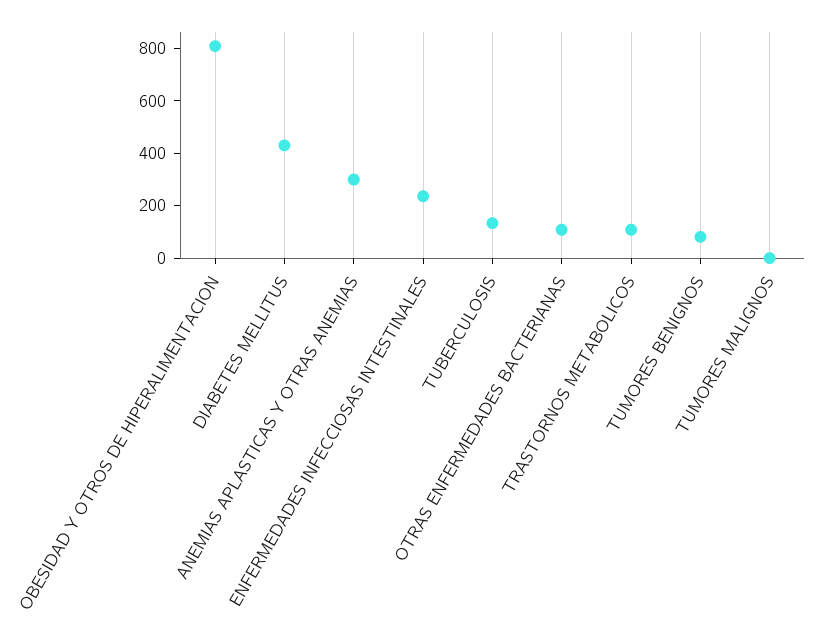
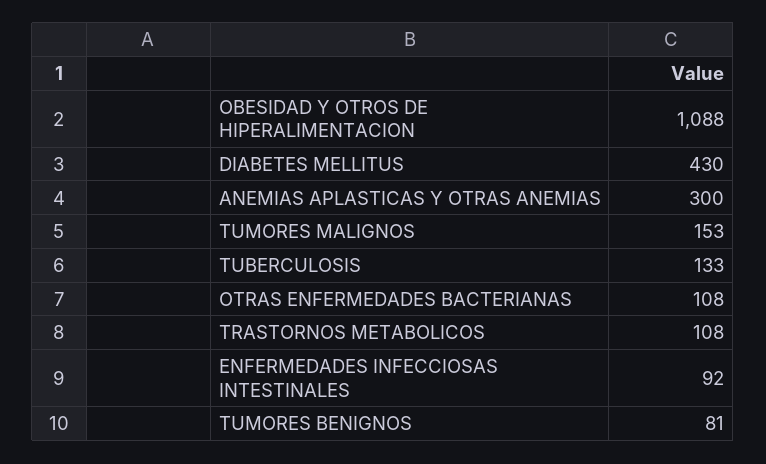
OBESIDAD Y OTROS DE HIPERALIMENTACION: 800 -> 1088
ENFERMEDADES INFECCIOSAS INTESTINALES: 250 -> 92
TUMORES MALIGNOS: 0 -> 153

